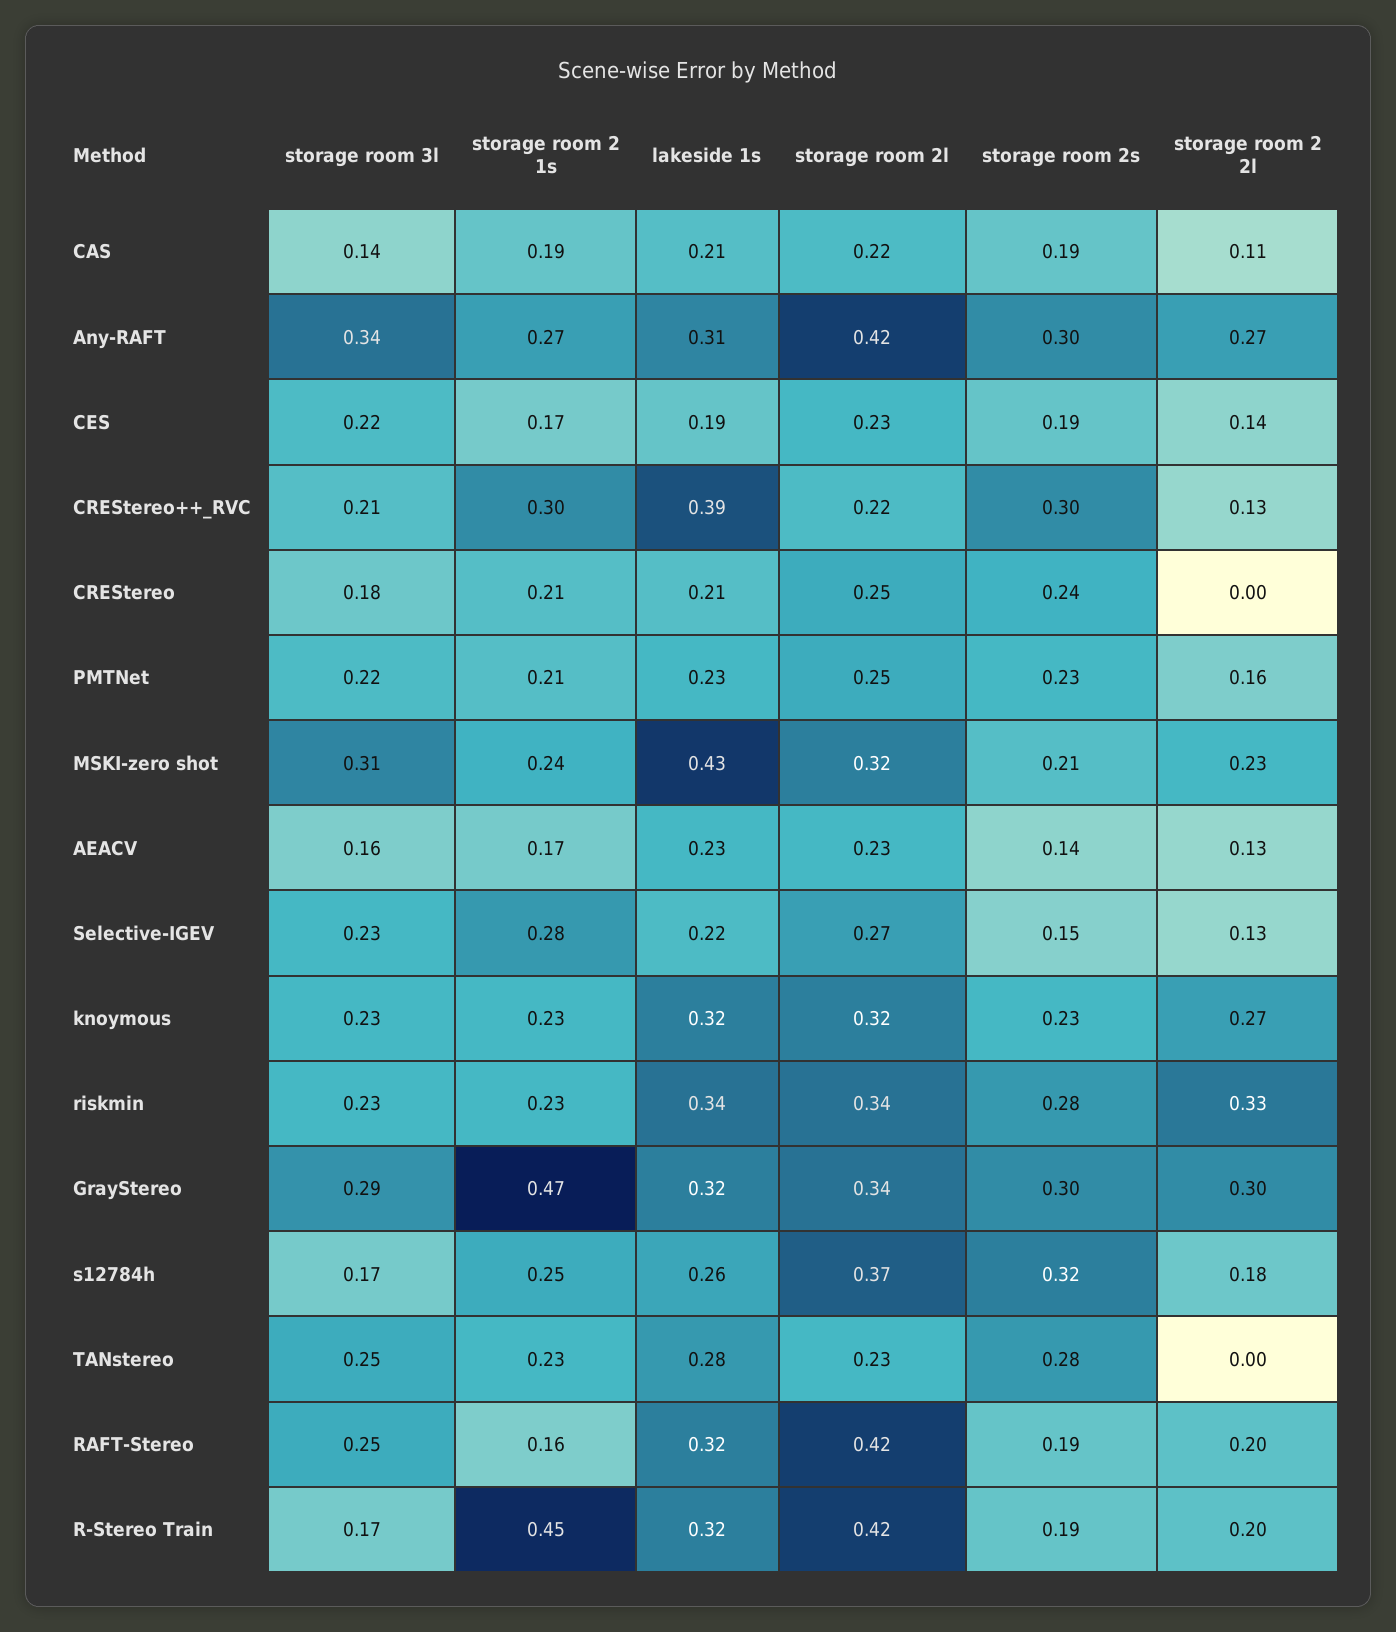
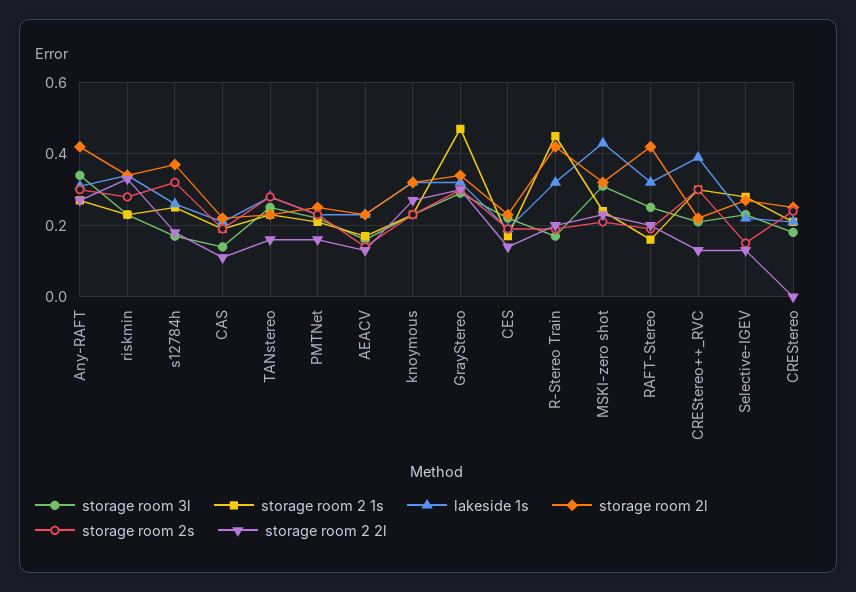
storage room 2 2l, TANstereo: 0 -> 0.15

